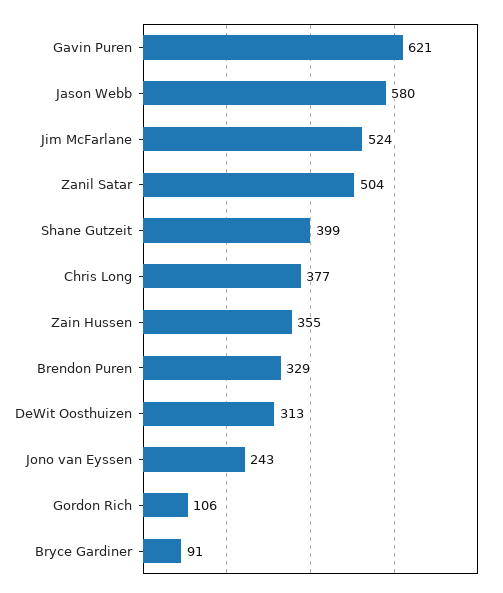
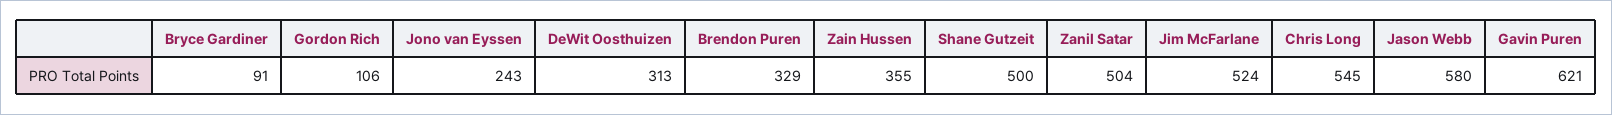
Shane Gutzeit: 399 -> 500
Chris Long: 377 -> 545

